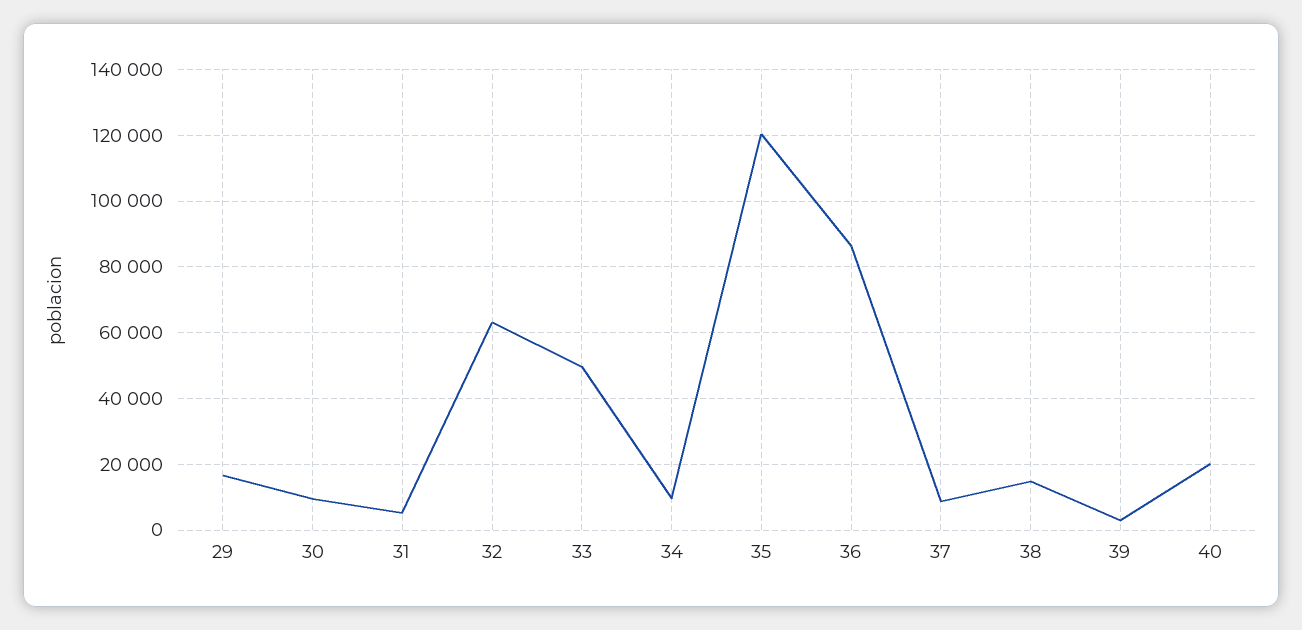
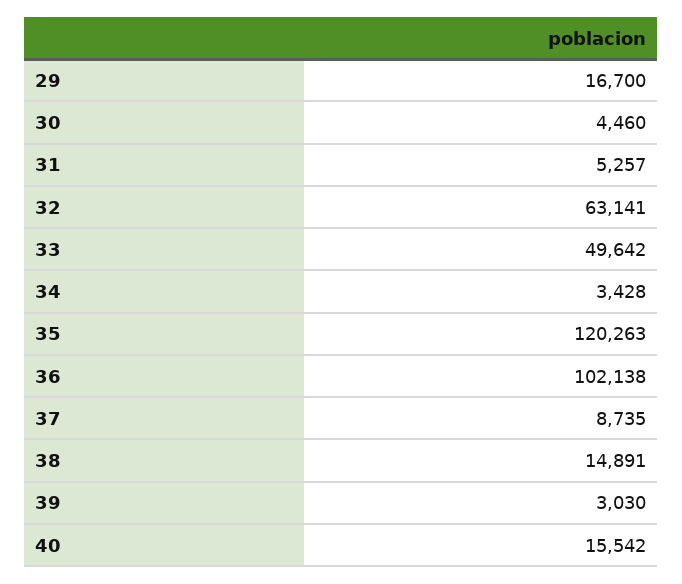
30: 10000 -> 4460
34: 10000 -> 3428
36: 86000 -> 102138
40: 20000 -> 15542

